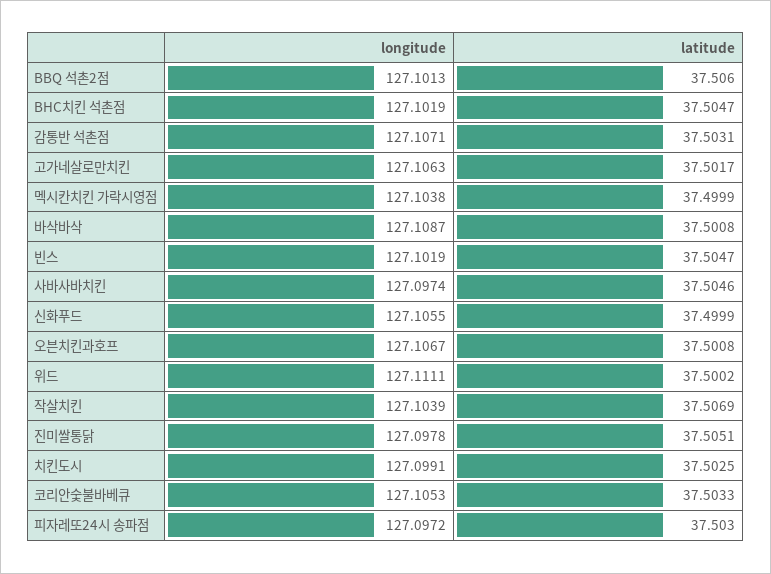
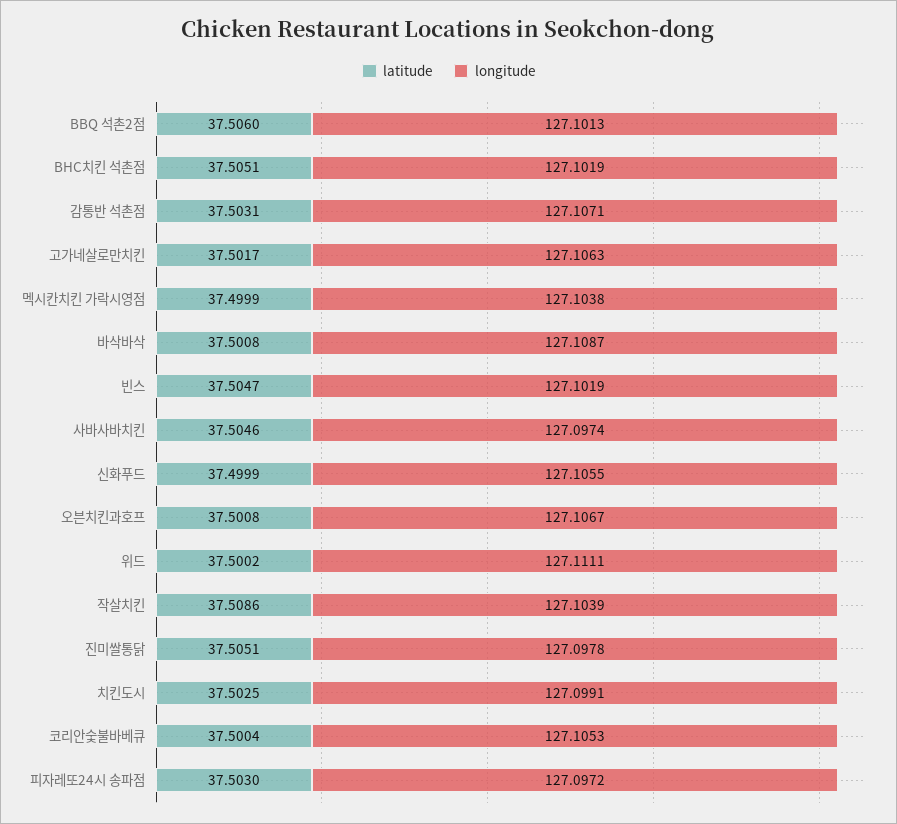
latitude, BHC치킨 석촌점: 37.5047 -> 37.5051
latitude, 작살치킨: 37.5069 -> 37.5086
latitude, 코리안숯불바베큐: 37.5033 -> 37.5004

